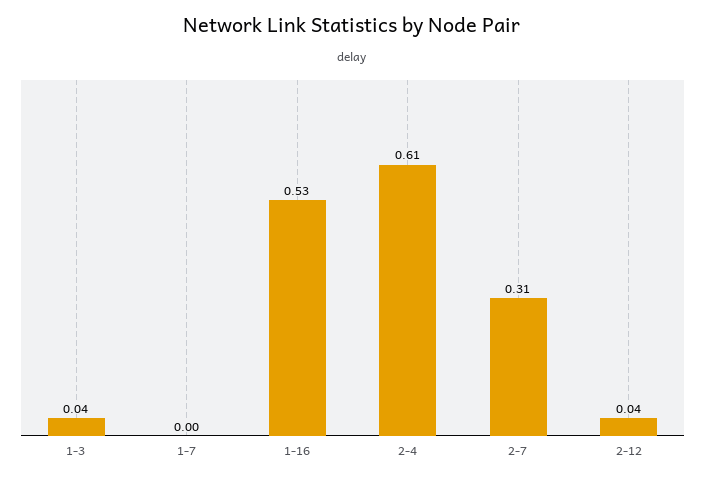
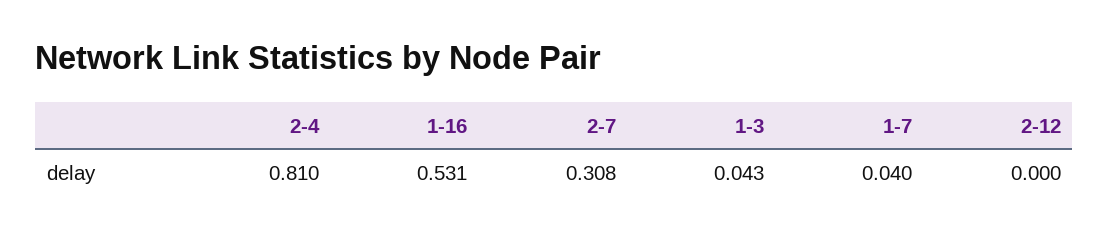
1-7: 0 -> 0.04
2-4: 0.61 -> 0.81
2-12: 0.04 -> 0

